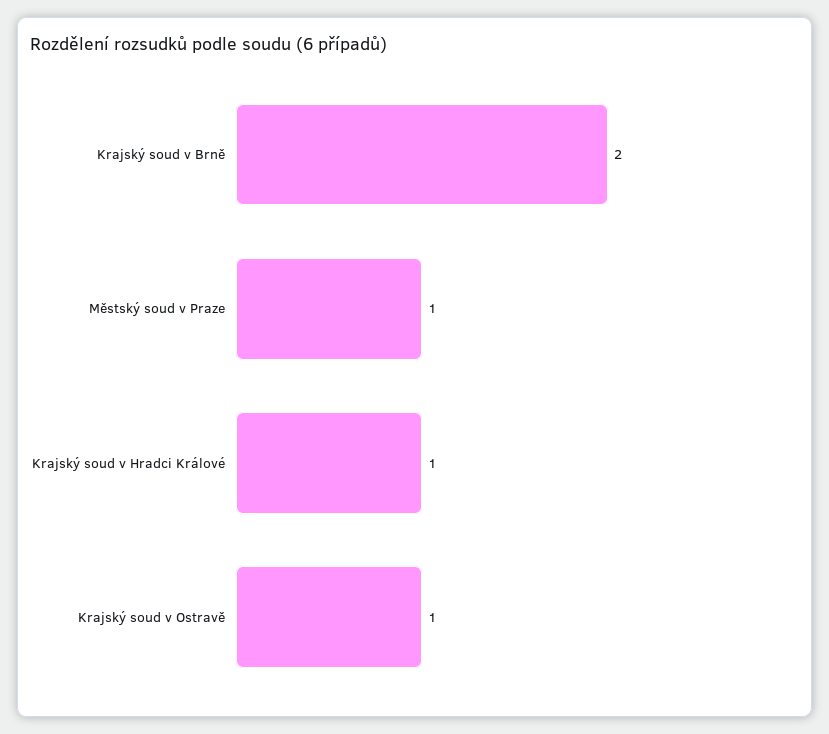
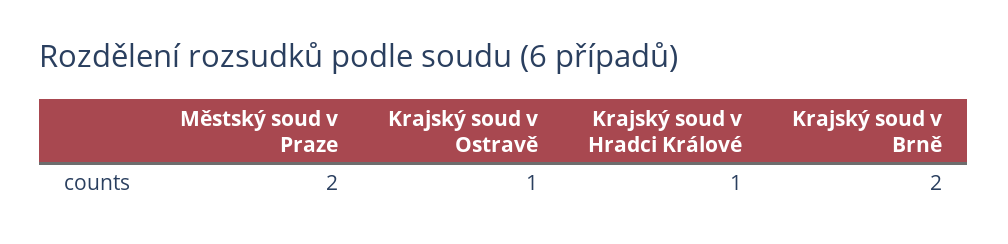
Městský soud v Praze: 1 -> 2

